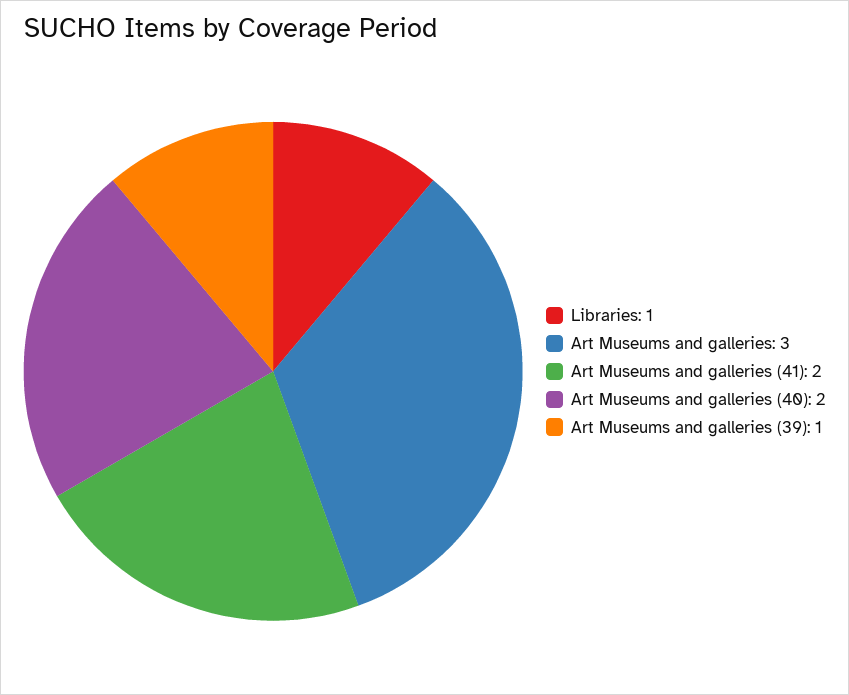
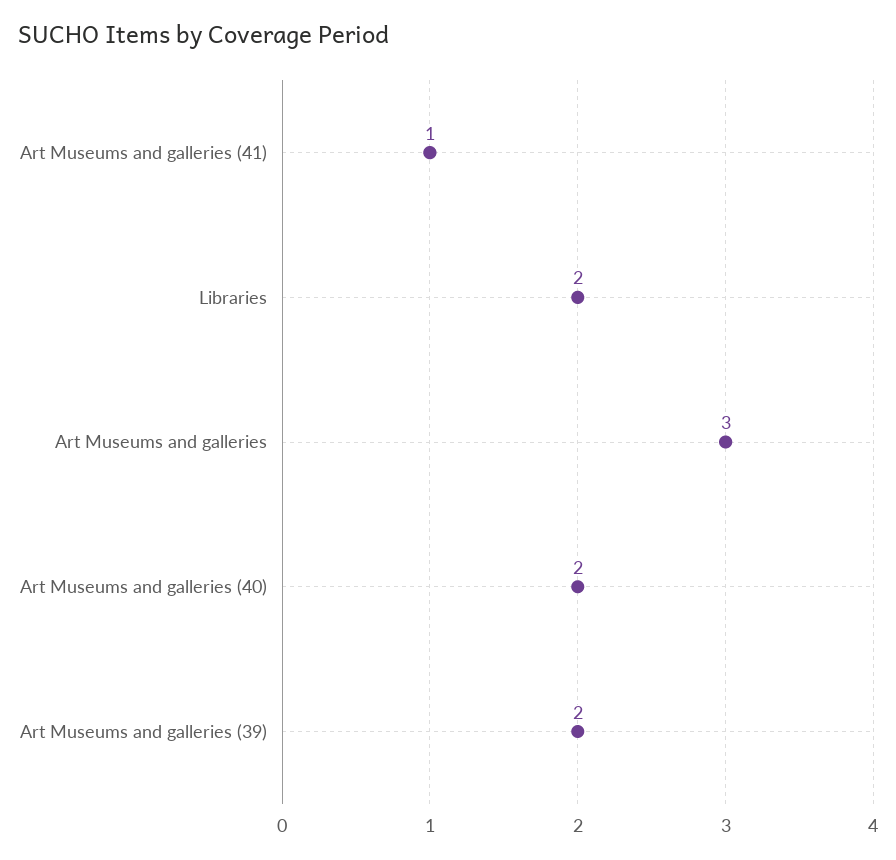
Libraries: 1 -> 2
Art Museums and galleries (41): 2 -> 1
Art Museums and galleries (39): 1 -> 2

